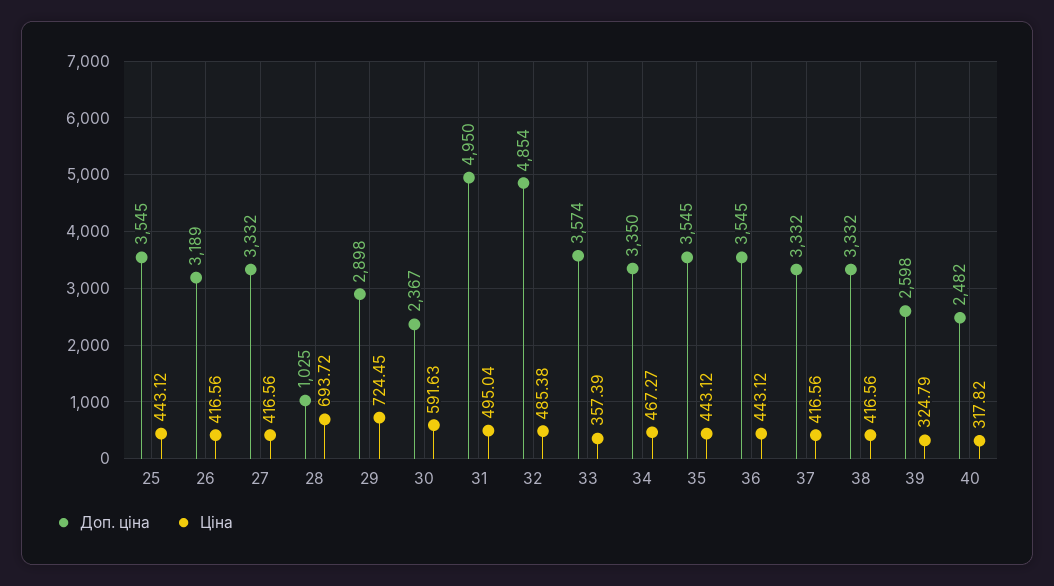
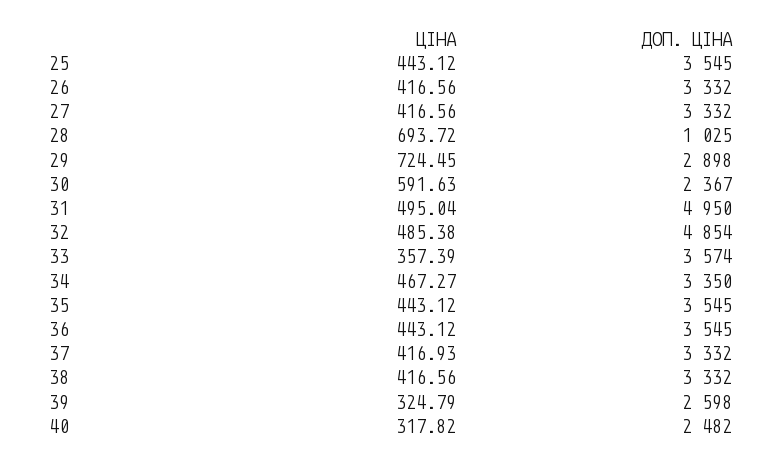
Доп. ціна, 26: 3189 -> 3332
Ціна, 37: 416.56 -> 416.93

